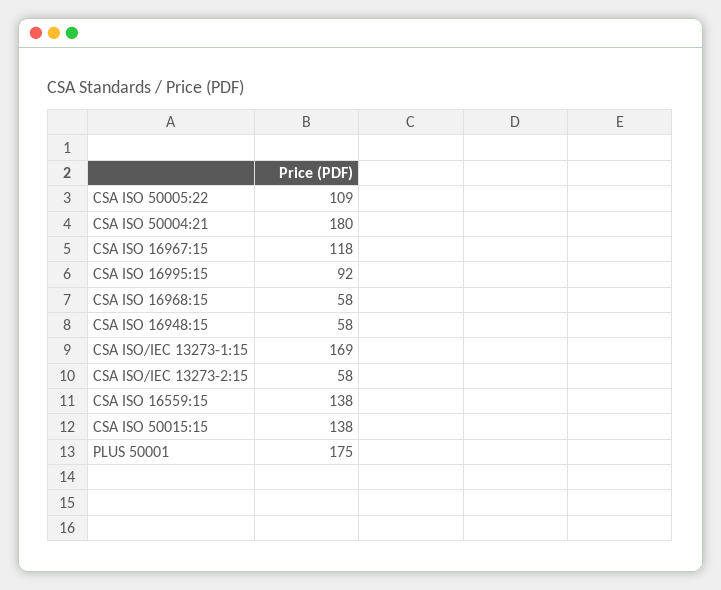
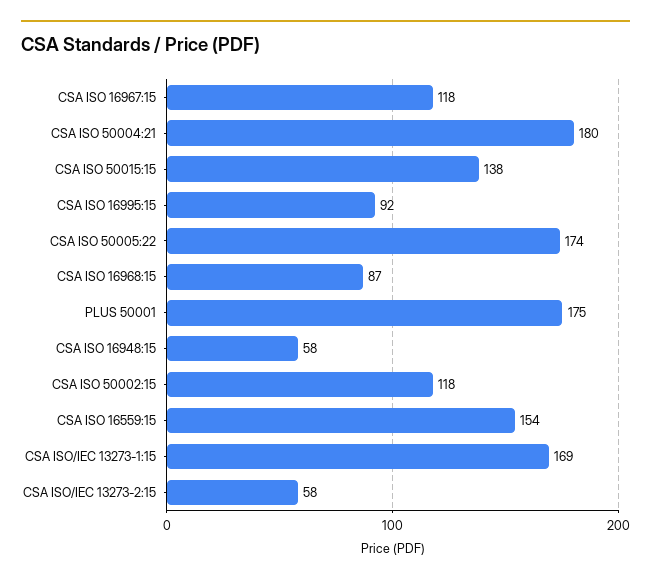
CSA ISO 50005:22: 109 -> 174
CSA ISO 16968:15: 58 -> 87
CSA ISO 16559:15: 138 -> 154
CSA ISO 50002:15: none -> 118

